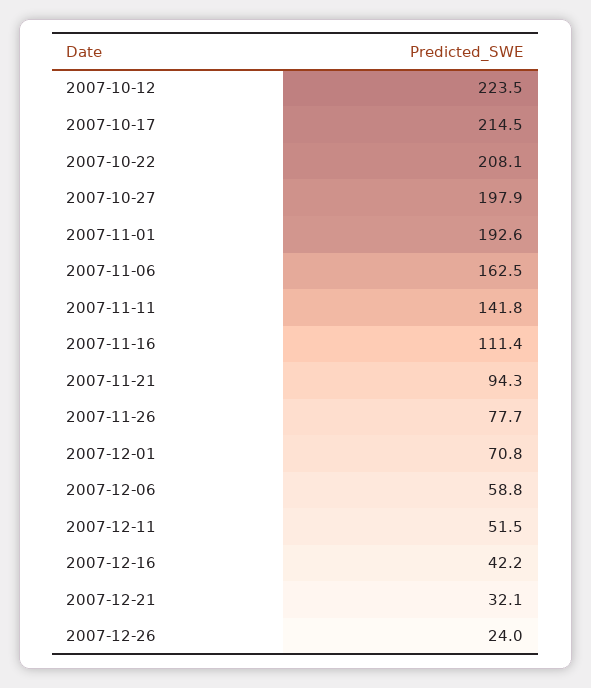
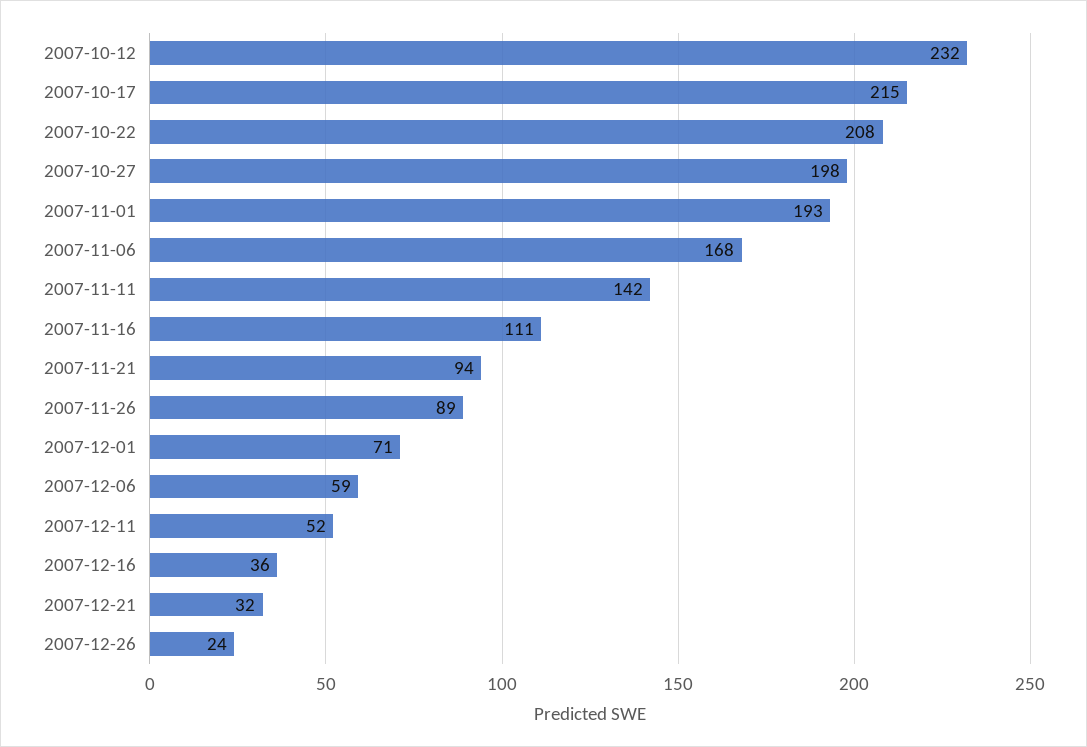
2007-10-12: 223.5 -> 232
2007-11-06: 162.5 -> 168
2007-11-26: 77.7 -> 89
2007-12-16: 42.2 -> 36

